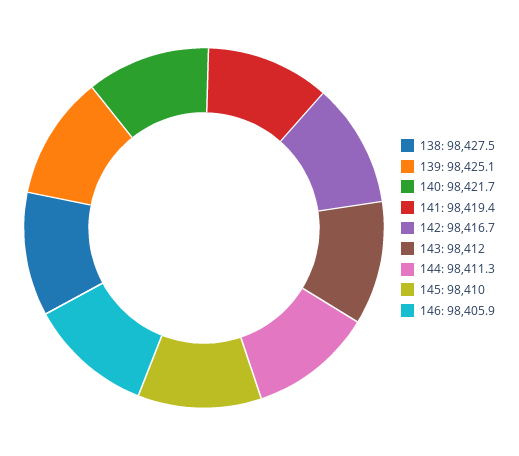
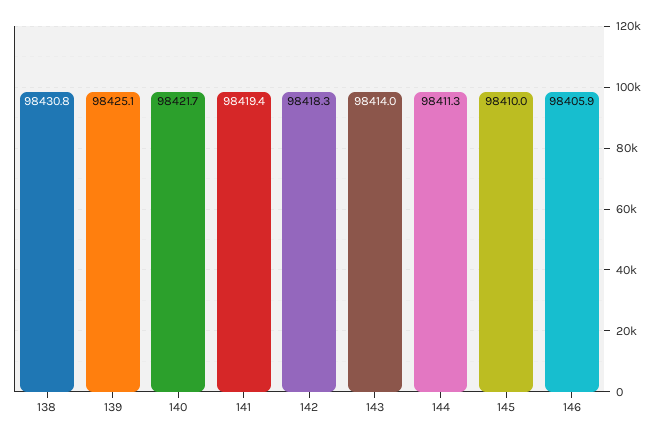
138: 98427.5 -> 98430.8
142: 98416.7 -> 98418.3
143: 98412 -> 98414

